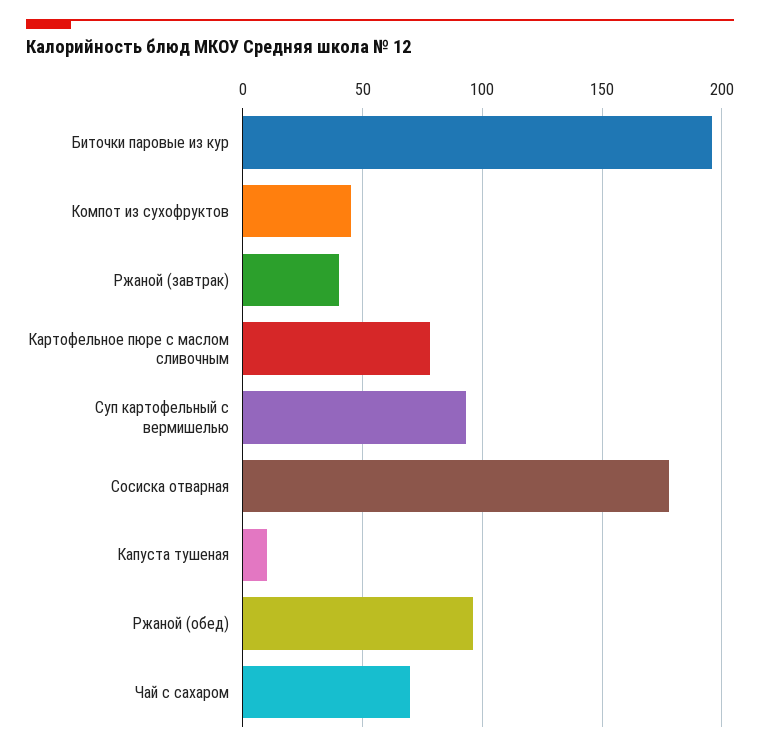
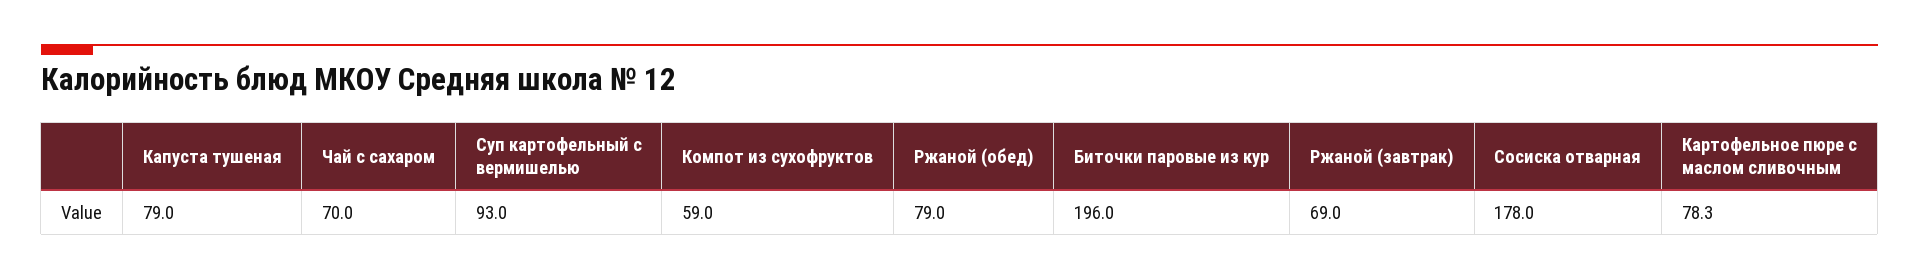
Компот из сухофруктов: 45 -> 59
Ржаной (завтрак): 40 -> 69
Капуста тушеная: 10 -> 79
Ржаной (обед): 95 -> 79

